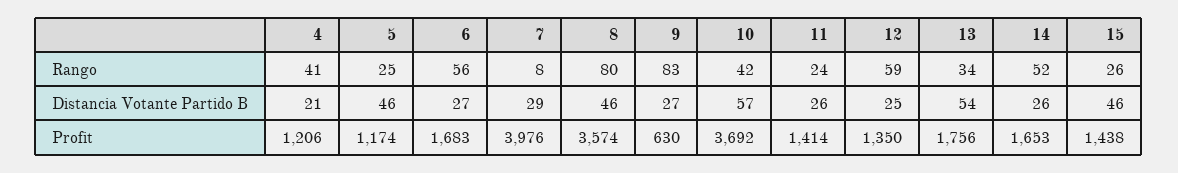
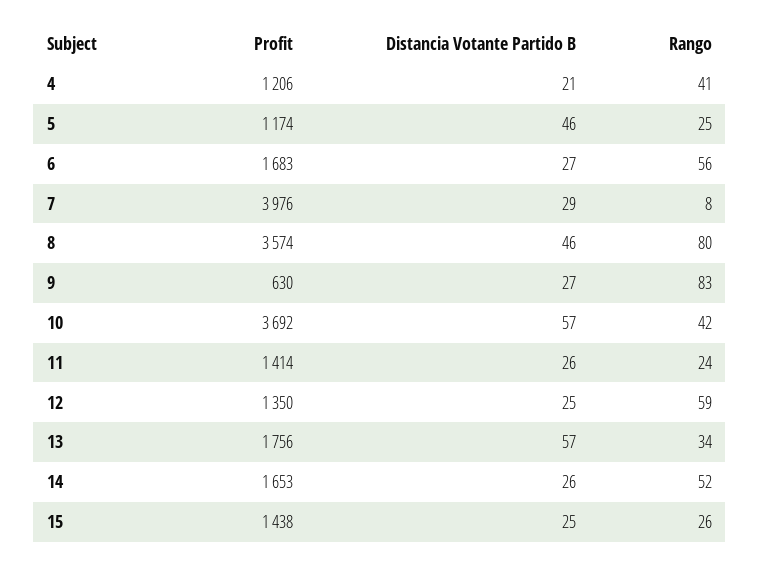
13, Distancia Votante Partido B: 54 -> 57
15, Distancia Votante Partido B: 46 -> 25

